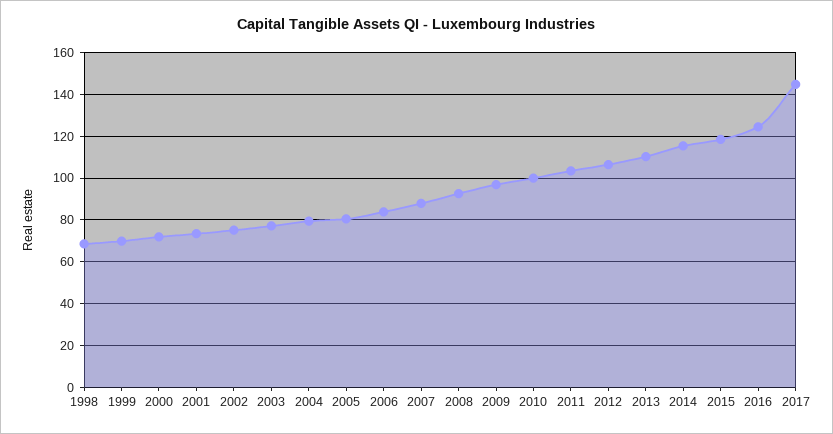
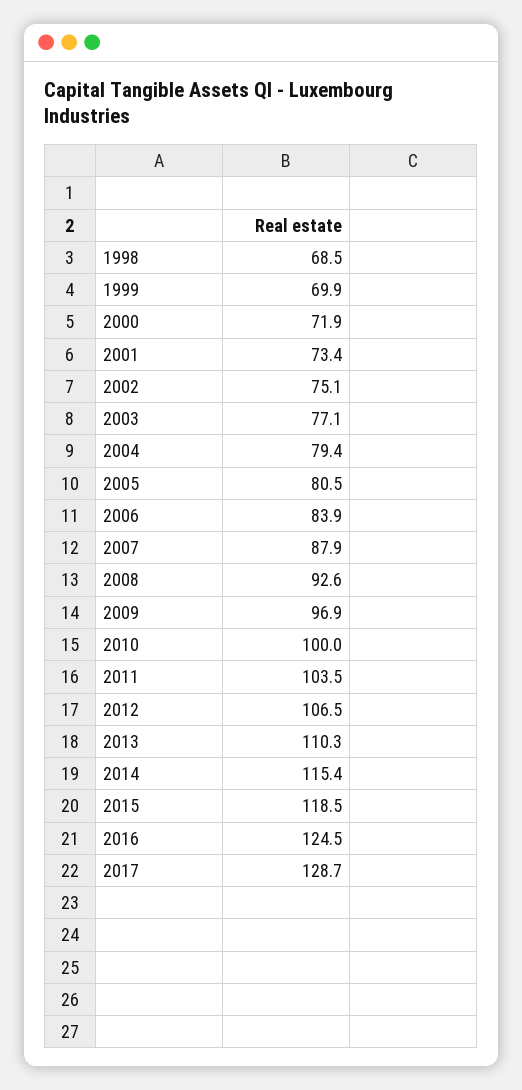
2017: 145 -> 128.7

